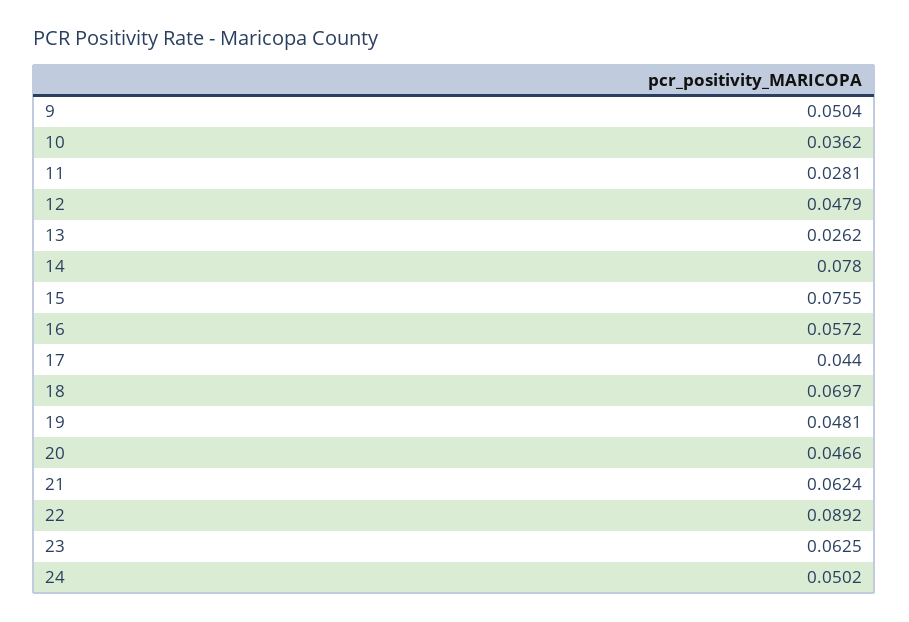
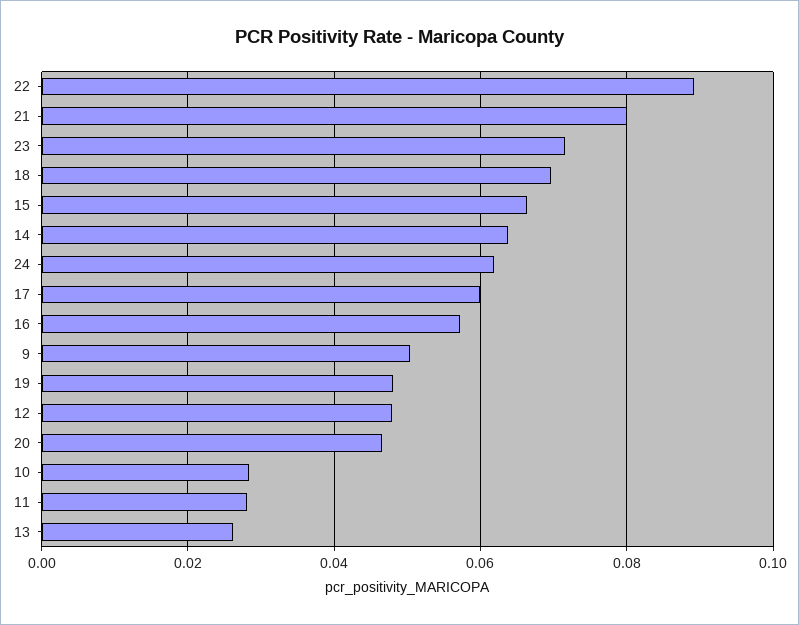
10: 0.0362 -> 0.028
14: 0.078 -> 0.064
15: 0.0755 -> 0.066
17: 0.044 -> 0.06
21: 0.0624 -> 0.08
23: 0.0625 -> 0.072
24: 0.0502 -> 0.062

